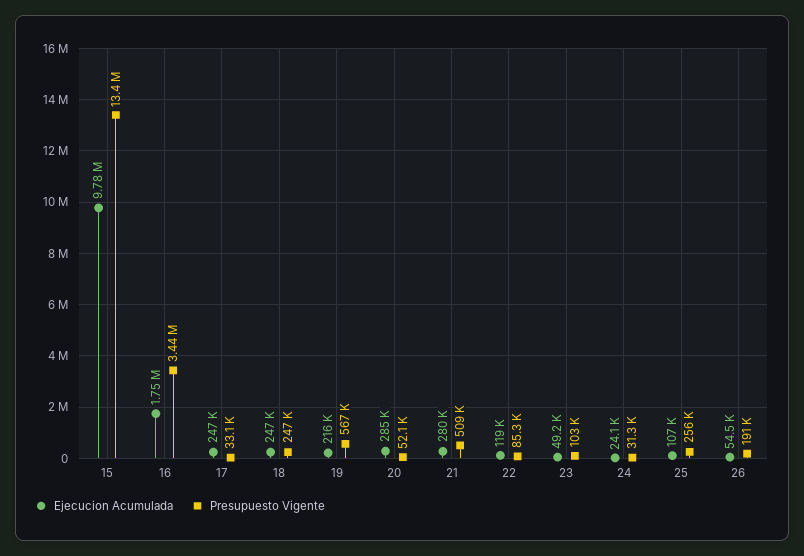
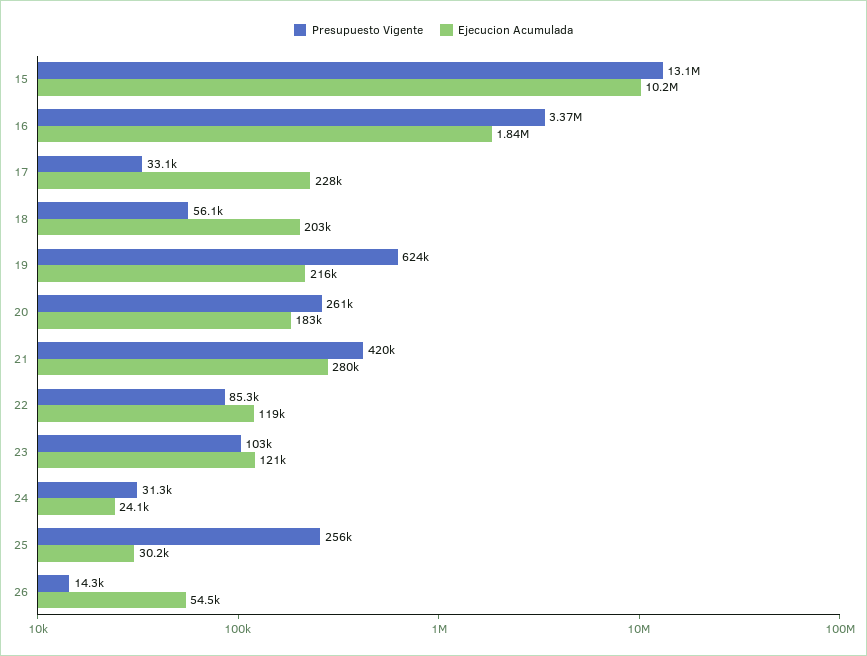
Ejecucion Acumulada, 15: 9780000 -> 10200000
Presupuesto Vigente, 15: 13400000 -> 13100000
Ejecucion Acumulada, 16: 1750000 -> 1840000
Presupuesto Vigente, 16: 3440000 -> 3370000
Ejecucion Acumulada, 17: 247000 -> 228000
Ejecucion Acumulada, 18: 247000 -> 203000
Presupuesto Vigente, 18: 247000 -> 56100
Presupuesto Vigente, 19: 567000 -> 624000
Ejecucion Acumulada, 20: 285000 -> 183000
Presupuesto Vigente, 20: 52100 -> 261000
Presupuesto Vigente, 21: 509000 -> 420000
Ejecucion Acumulada, 23: 49200 -> 121000
Ejecucion Acumulada, 25: 107000 -> 30200
Presupuesto Vigente, 26: 191000 -> 14300

